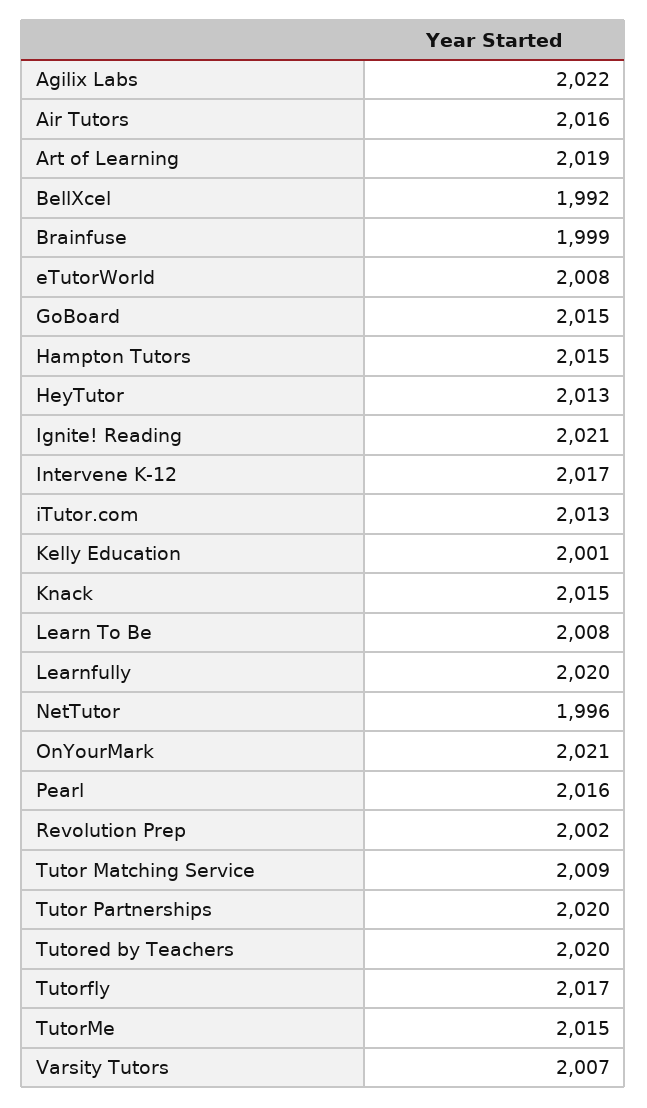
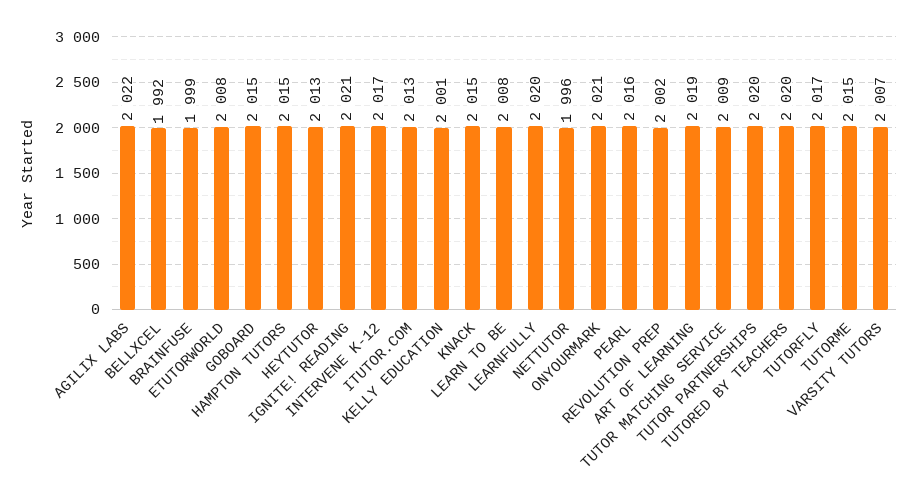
Air Tutors: 2016 -> none

